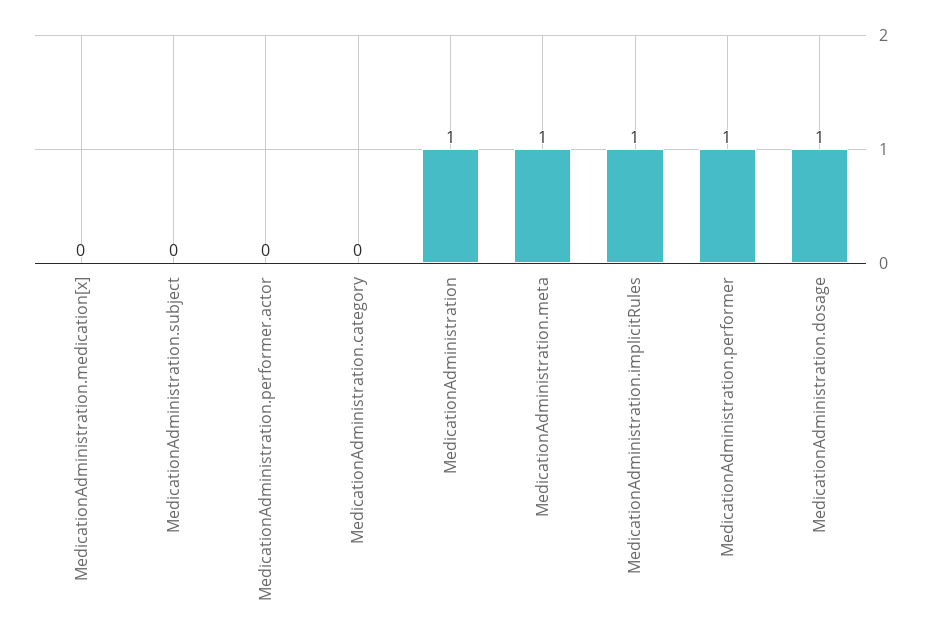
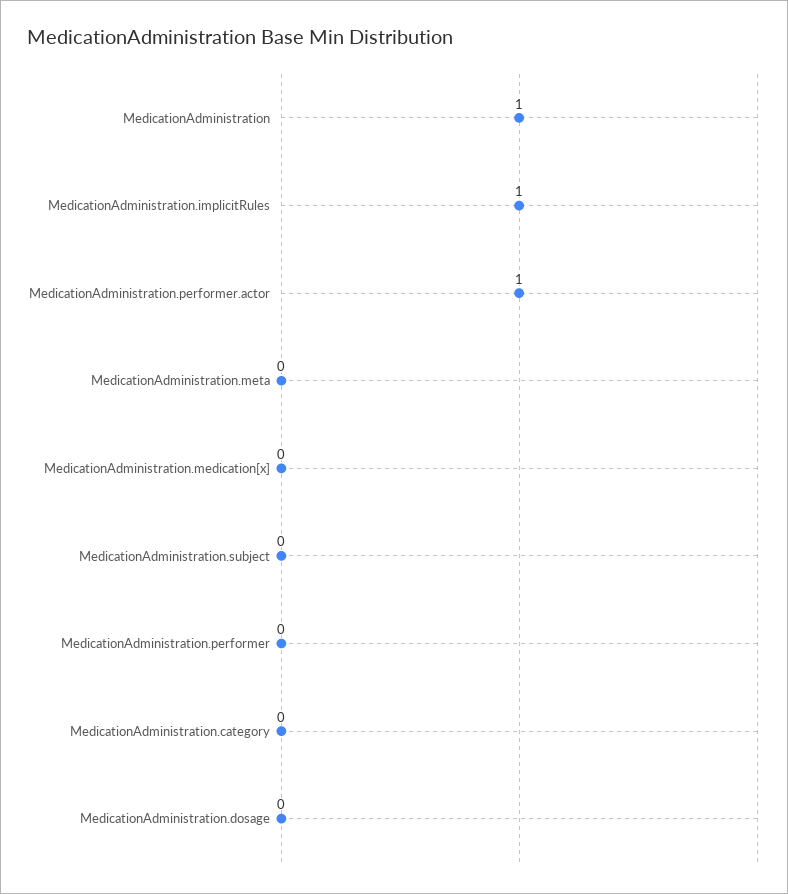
MedicationAdministration.performer.actor: 0 -> 1
MedicationAdministration.meta: 1 -> 0
MedicationAdministration.performer: 1 -> 0
MedicationAdministration.dosage: 1 -> 0

